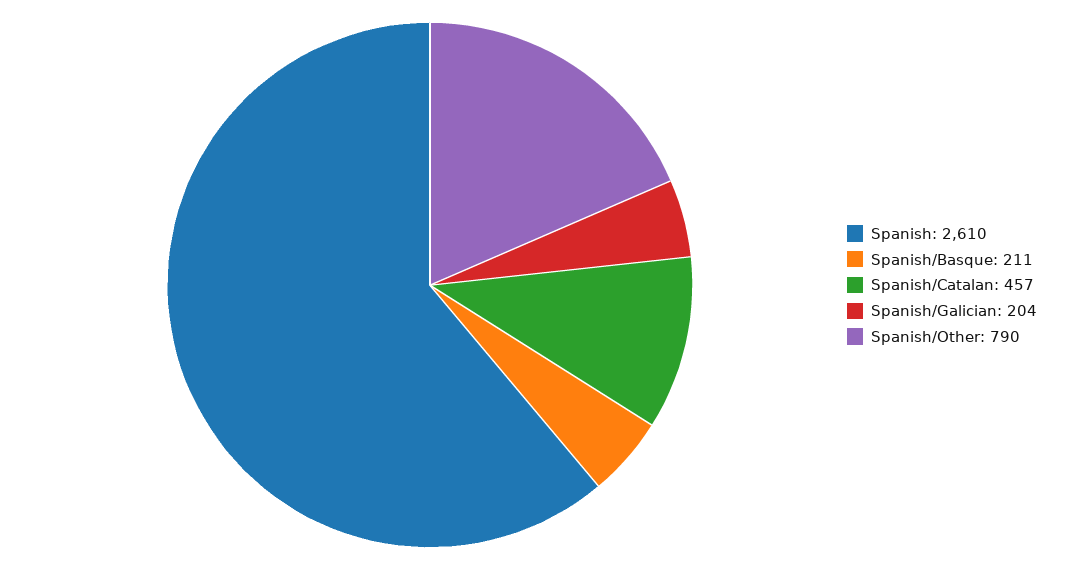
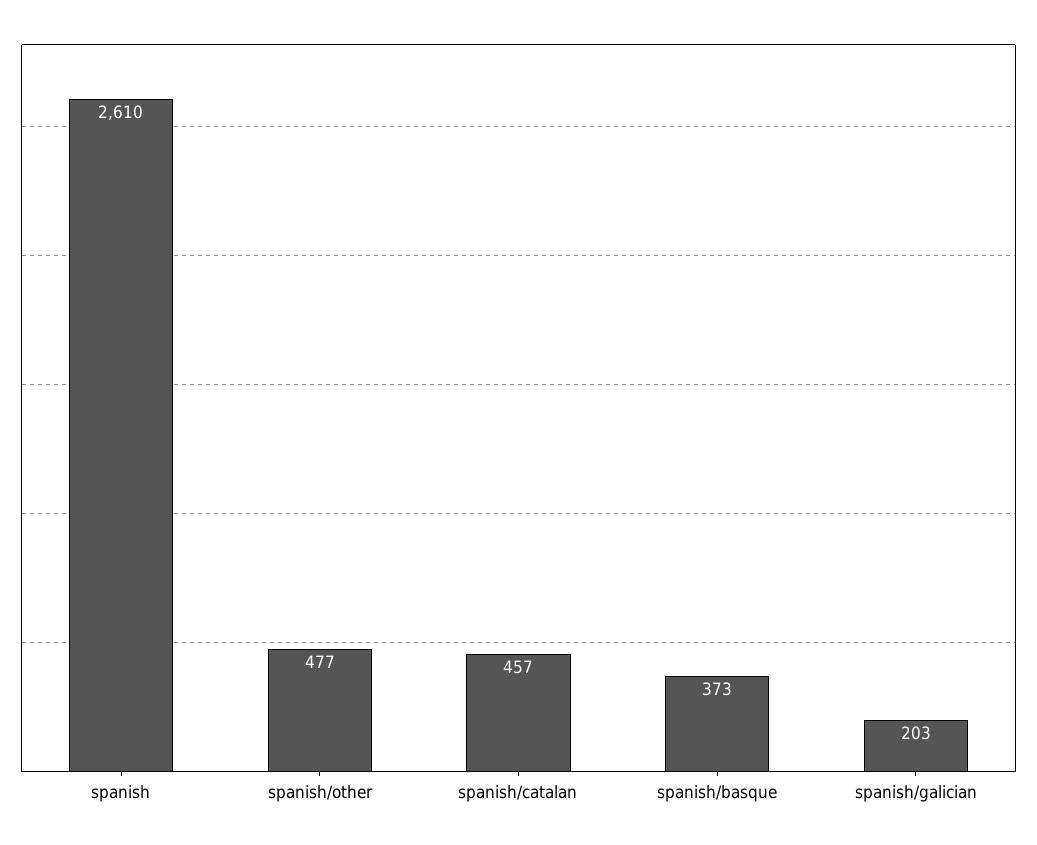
Spanish/Basque: 211 -> 373
Spanish/Galician: 204 -> 203
Spanish/Other: 790 -> 477

